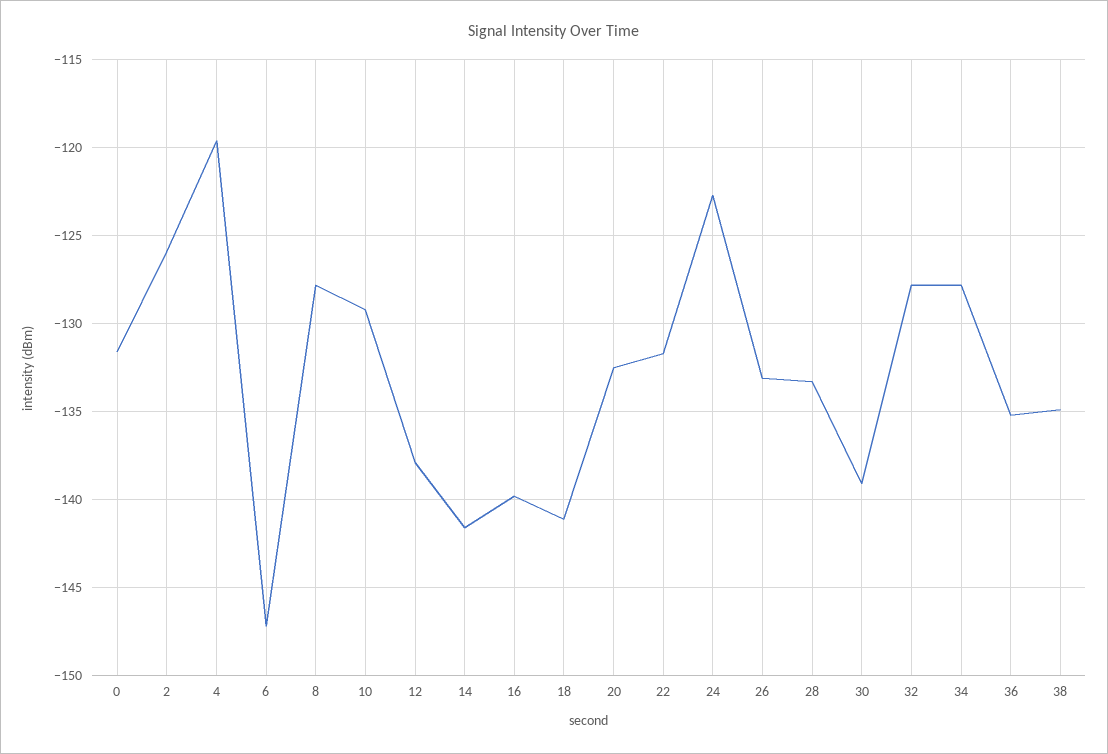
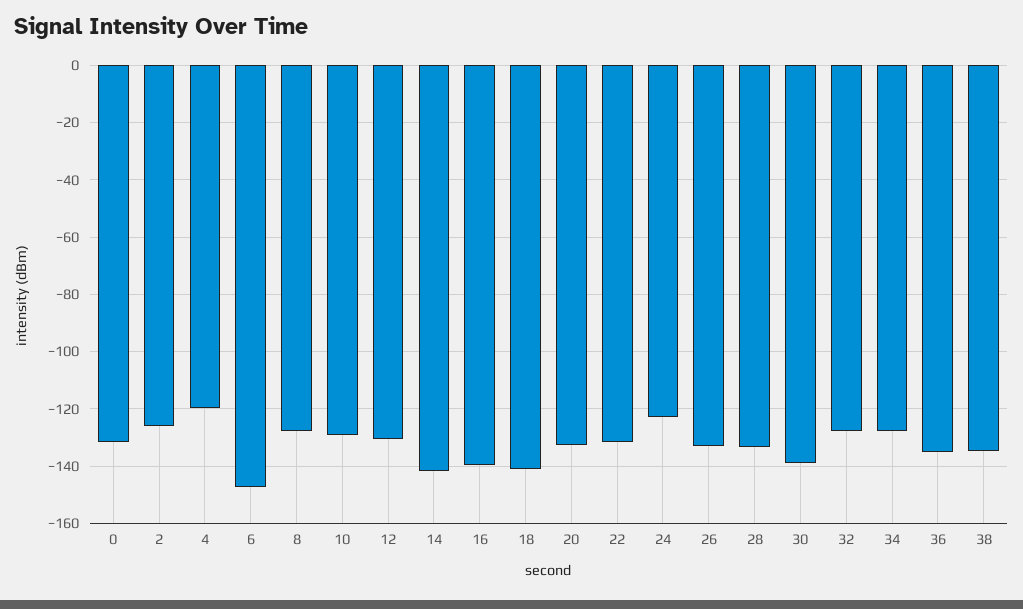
12: -138 -> -130

